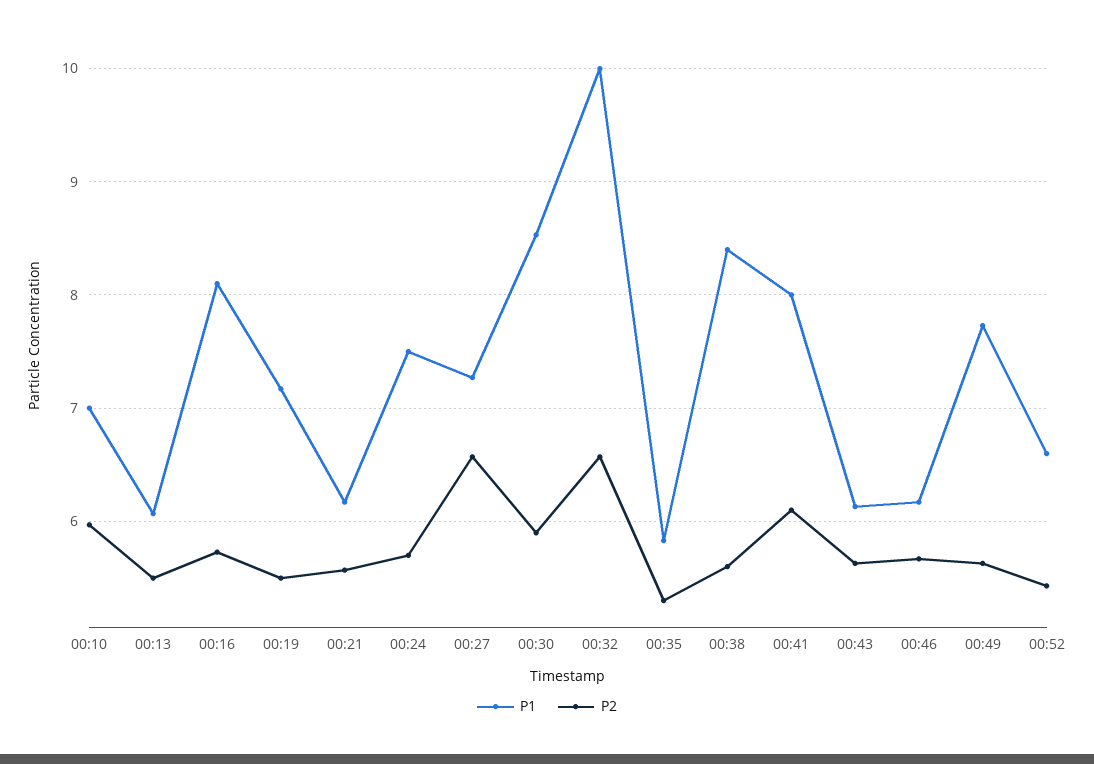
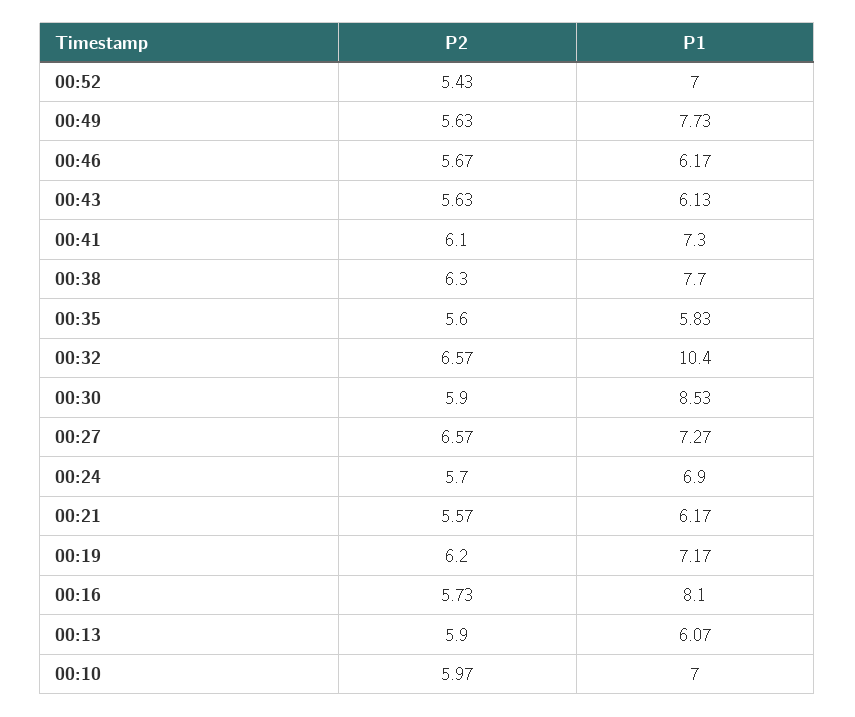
P2, 00:13: 5.5 -> 5.9
P2, 00:19: 5.5 -> 6.2
P1, 00:24: 7.5 -> 6.9
P1, 00:32: 10 -> 10.4
P2, 00:35: 5.3 -> 5.6
P1, 00:38: 8.4 -> 7.7
P2, 00:38: 5.6 -> 6.3
P1, 00:41: 8 -> 7.3
P1, 00:52: 6.6 -> 7

